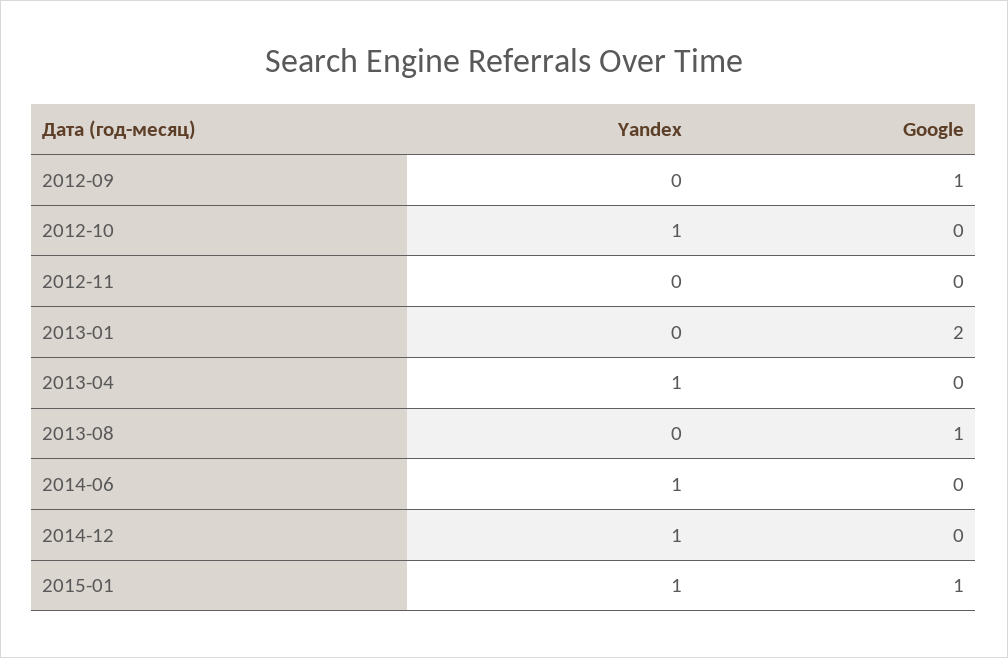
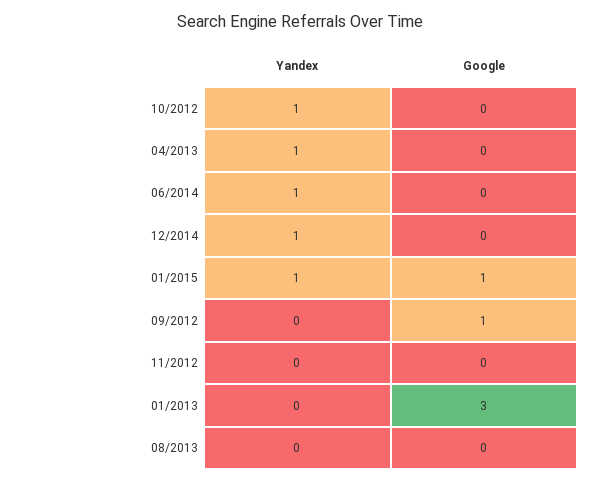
Google, 2013-01: 2 -> 3
Google, 2013-08: 1 -> 0

